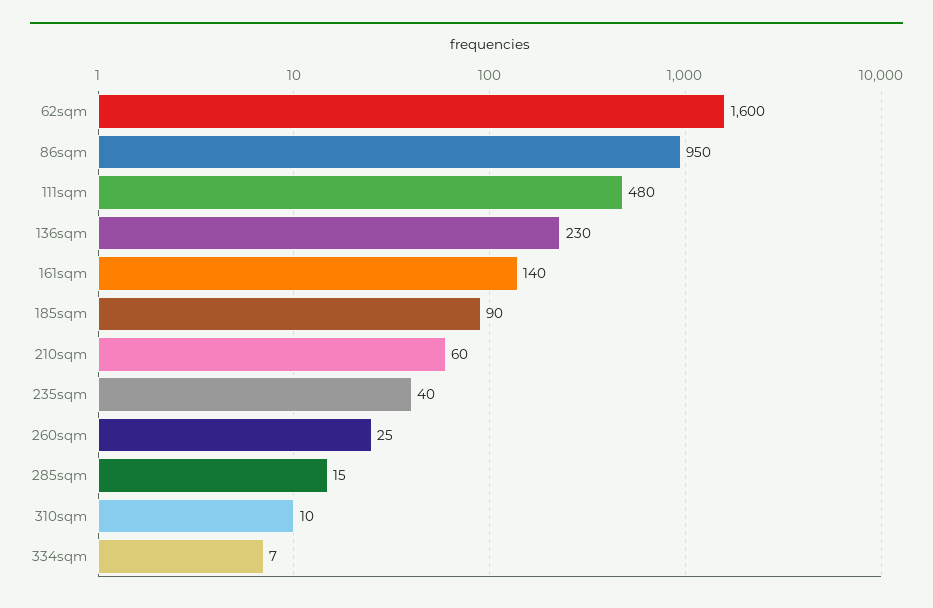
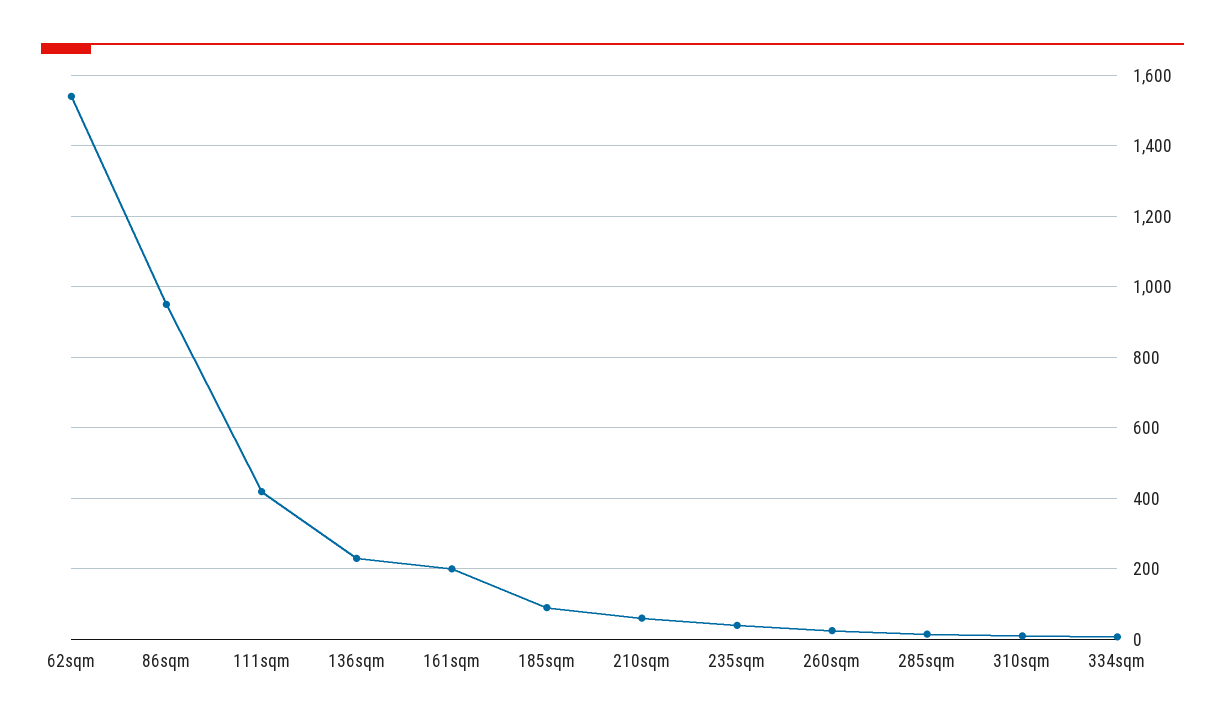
62sqm: 1600 -> 1540
111sqm: 480 -> 420
161sqm: 140 -> 200

